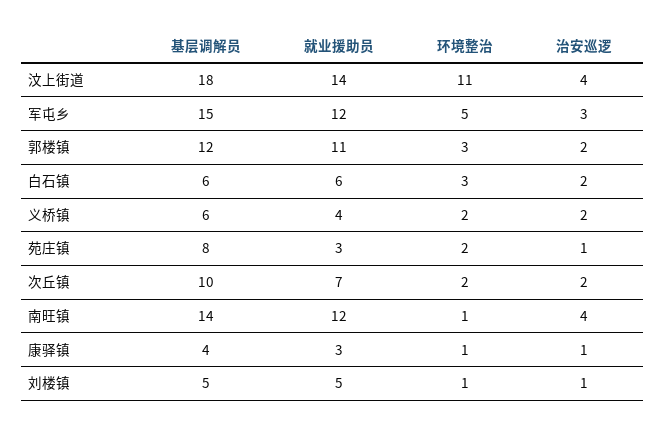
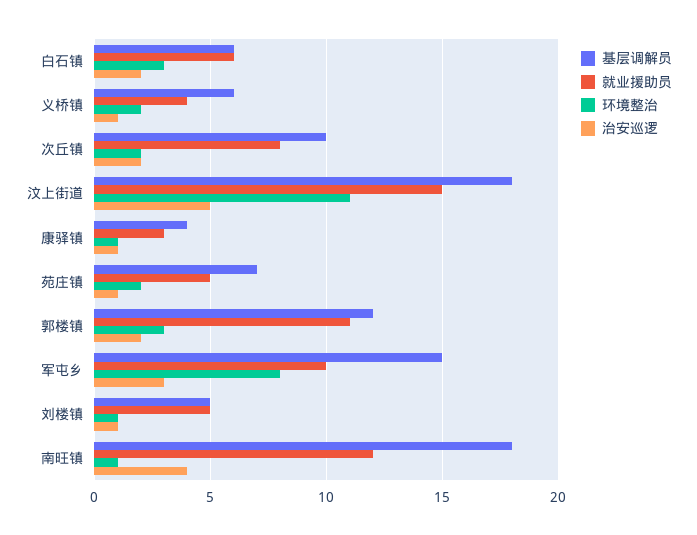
就业援助员, 汶上街道: 14 -> 15
治安巡逻, 汶上街道: 4 -> 5
就业援助员, 军屯乡: 12 -> 10
环境整治, 军屯乡: 5 -> 8
治安巡逻, 义桥镇: 2 -> 1
基层调解员, 苑庄镇: 8 -> 7
就业援助员, 苑庄镇: 3 -> 5
就业援助员, 次丘镇: 7 -> 8
基层调解员, 南旺镇: 14 -> 18

